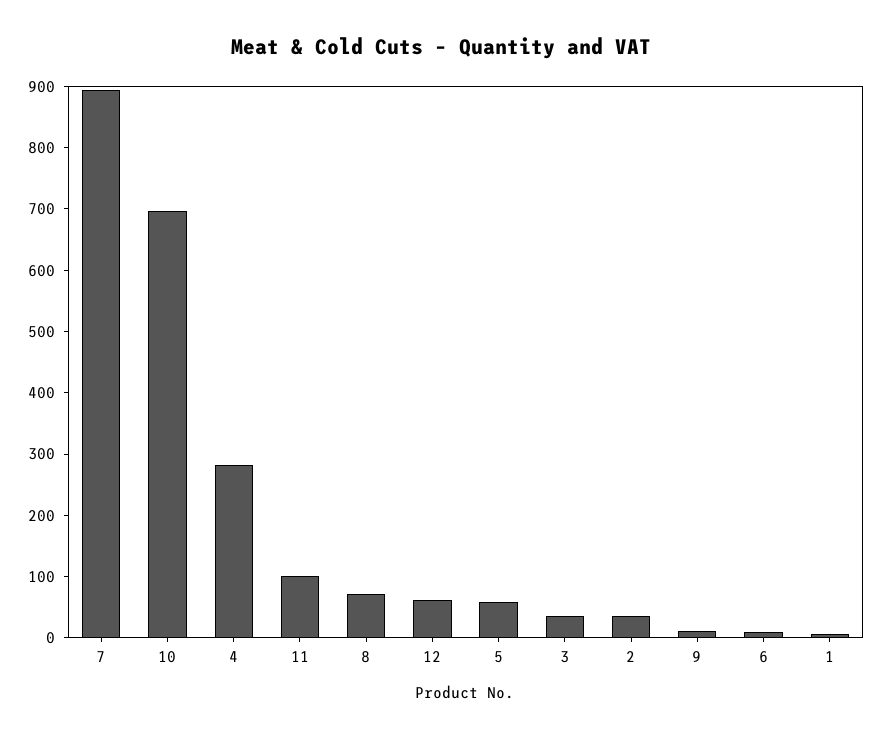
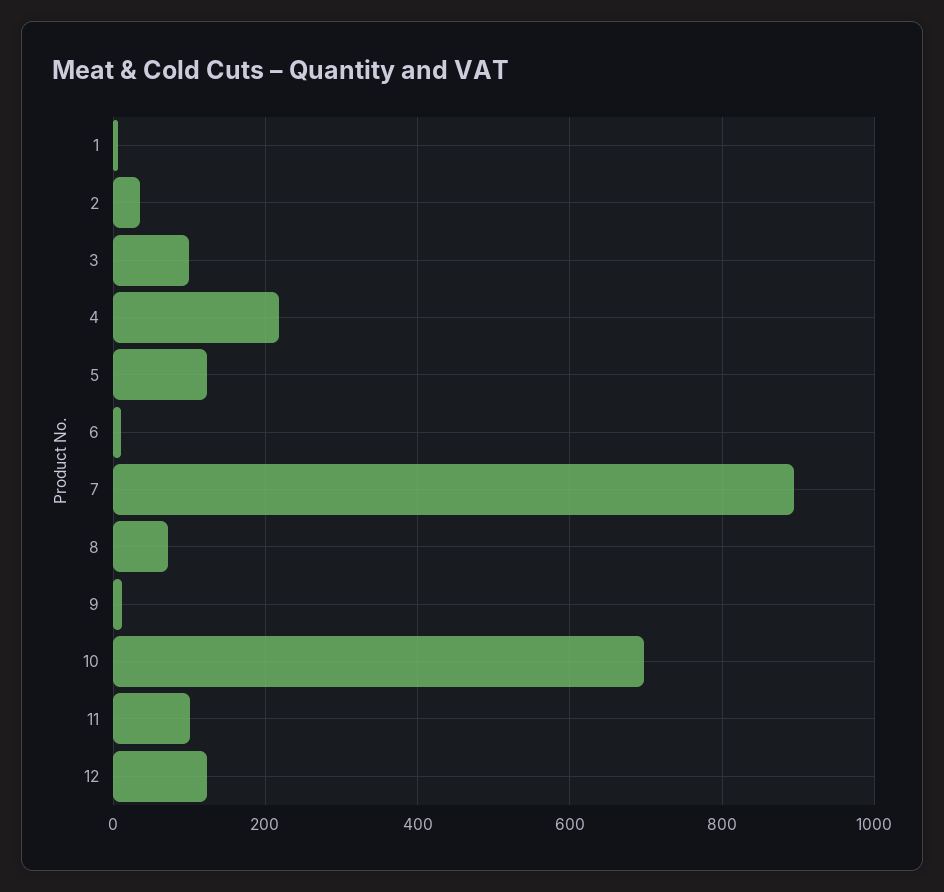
4: 280 -> 220
12: 60 -> 120
5: 60 -> 120
3: 40 -> 100

